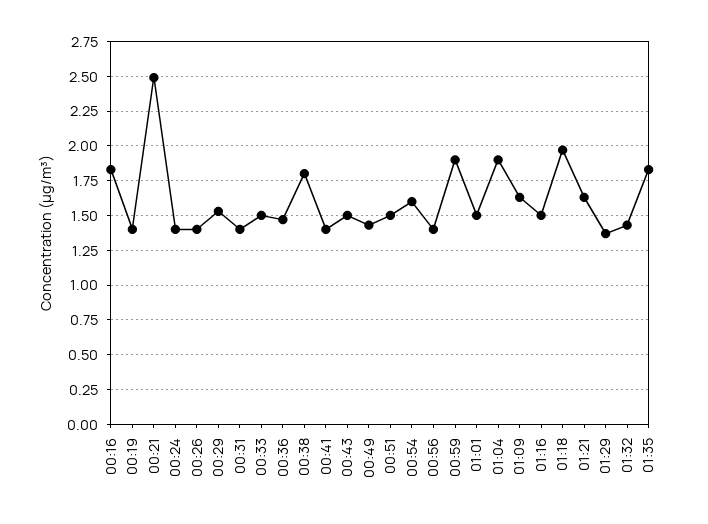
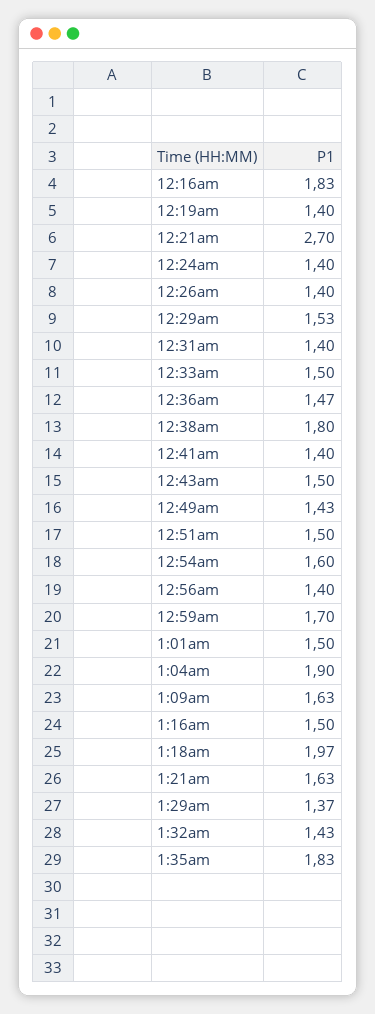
00:21: 2.5 -> 2.7
00:59: 1.9 -> 1.7

